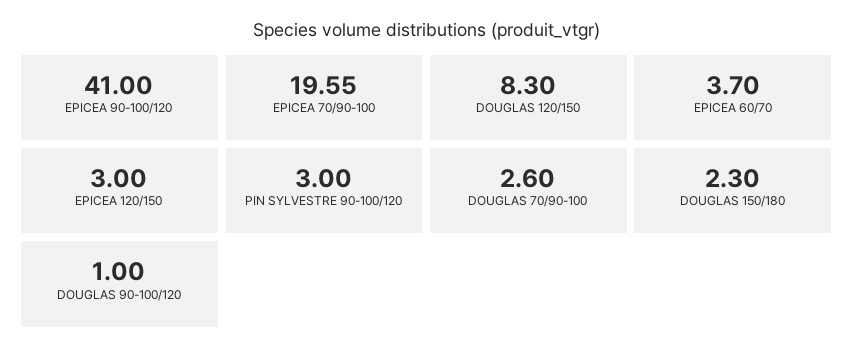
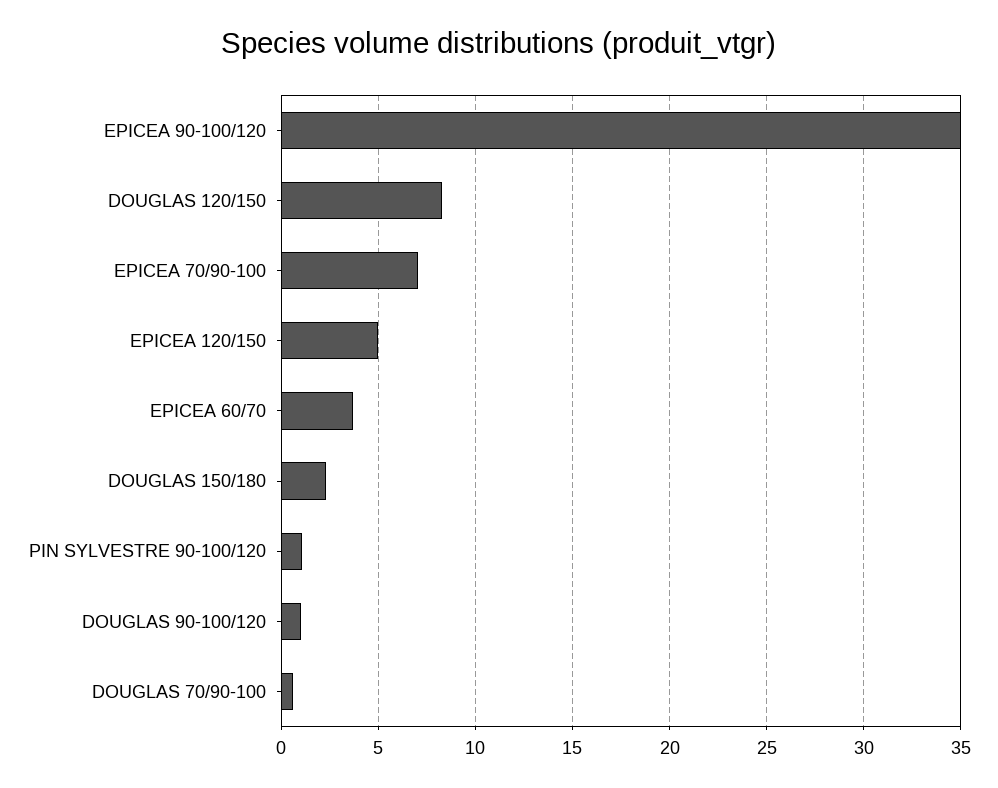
EPICEA 90-100/120: 41 -> 35
EPICEA 70/90-100: 19.55 -> 7
EPICEA 120/150: 3 -> 5
PIN SYLVESTRE 90-100/120: 3 -> 1
DOUGLAS 70/90-100: 2.6 -> 0.5

